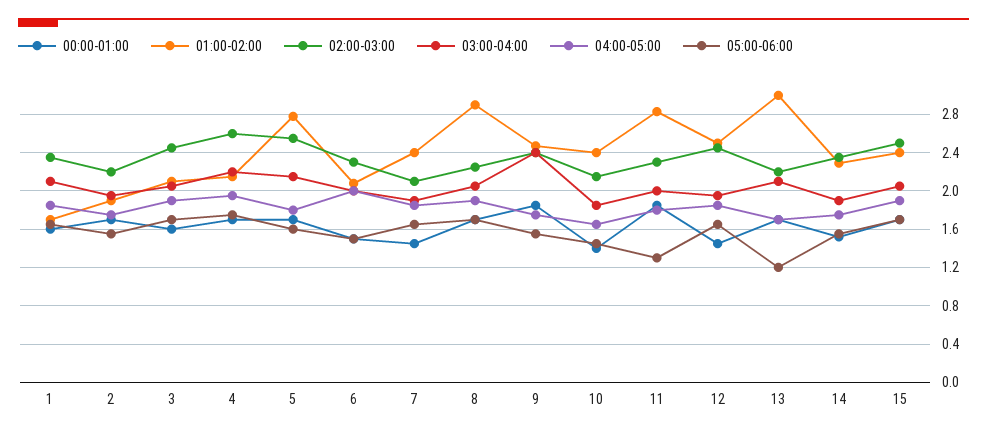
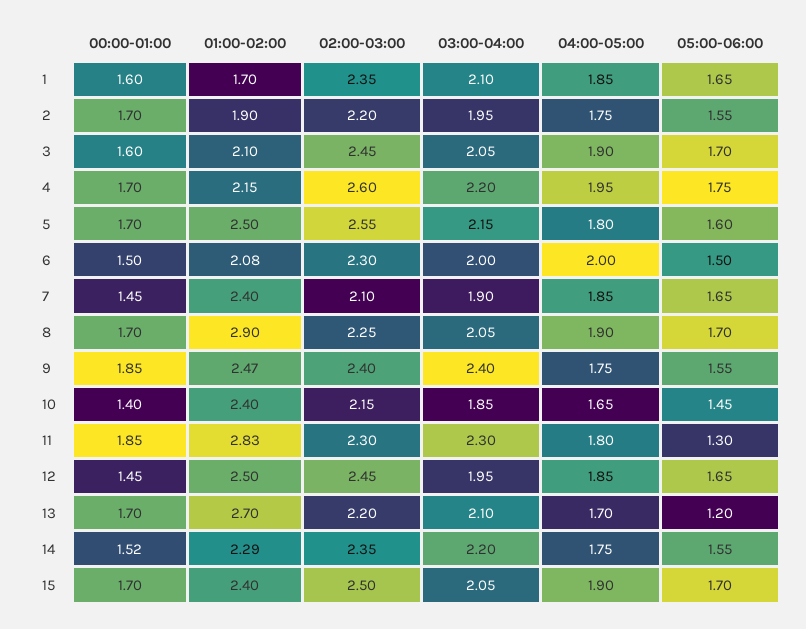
01:00-02:00, 5: 2.8 -> 2.5
03:00-04:00, 11: 2 -> 2.3
01:00-02:00, 13: 3 -> 2.7
03:00-04:00, 14: 1.9 -> 2.2

